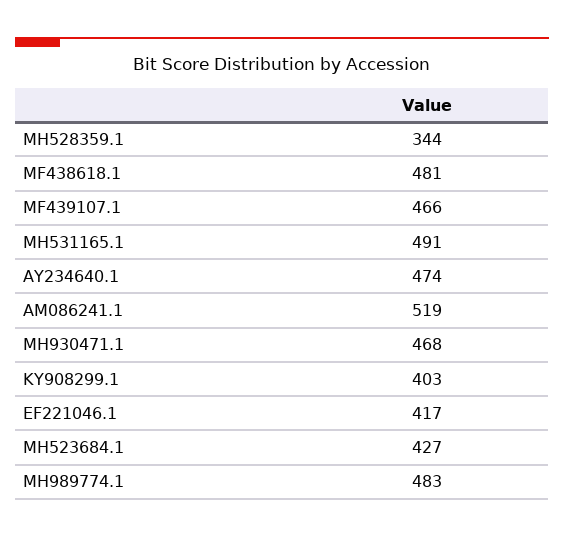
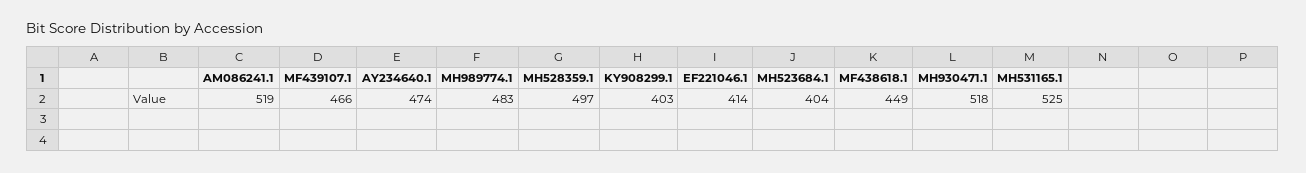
MH528359.1: 344 -> 497
MF438618.1: 481 -> 449
MH531165.1: 491 -> 525
MH930471.1: 468 -> 518
EF221046.1: 417 -> 414
MH523684.1: 427 -> 404

